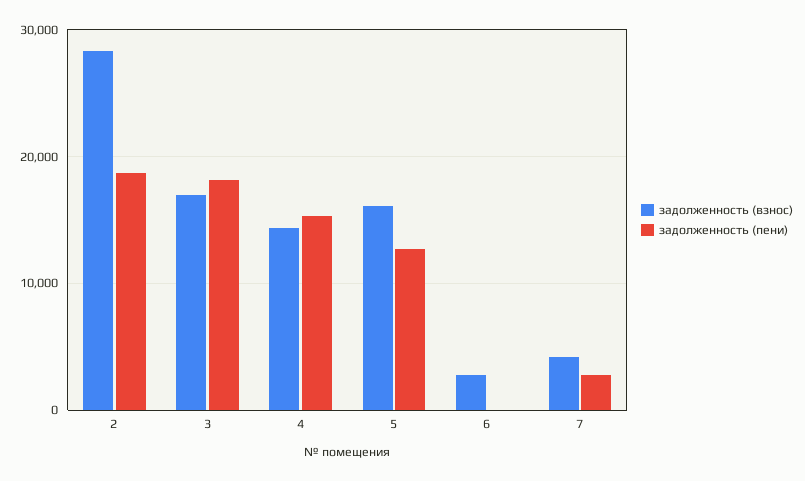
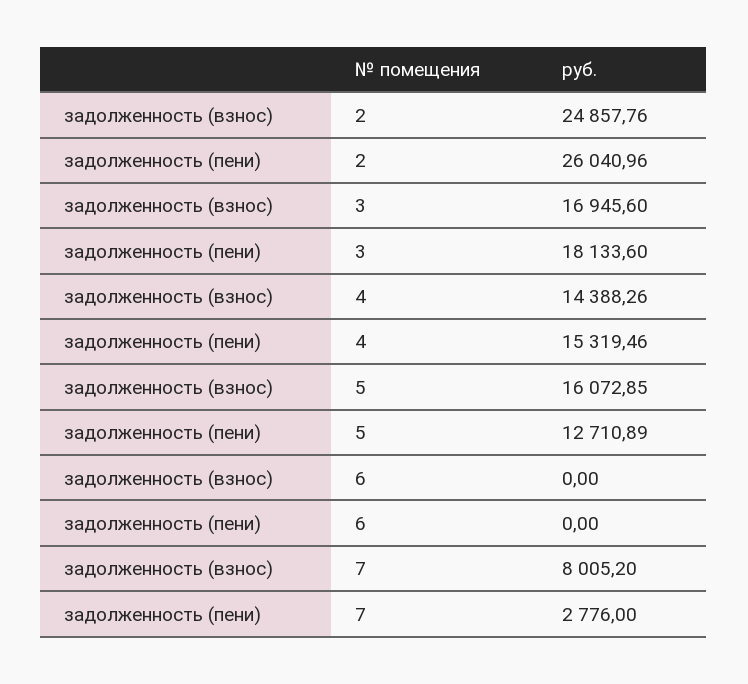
задолженность (взнос), 2: 28000 -> 24857.76
задолженность (пени), 2: 19000 -> 26040.96
задолженность (взнос), 6: 3000 -> 0
задолженность (взнос), 7: 4000 -> 8005.2

